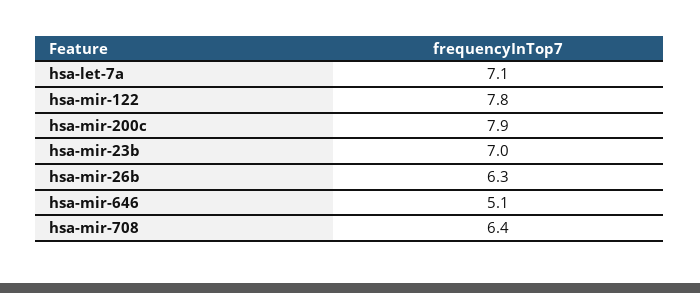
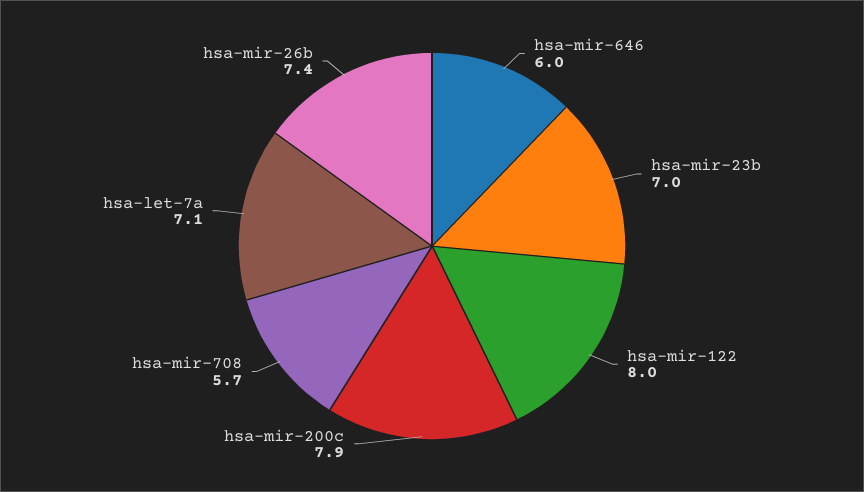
hsa-mir-122: 7.8 -> 8
hsa-mir-26b: 6.3 -> 7.4
hsa-mir-646: 5.1 -> 6
hsa-mir-708: 6.4 -> 5.7

